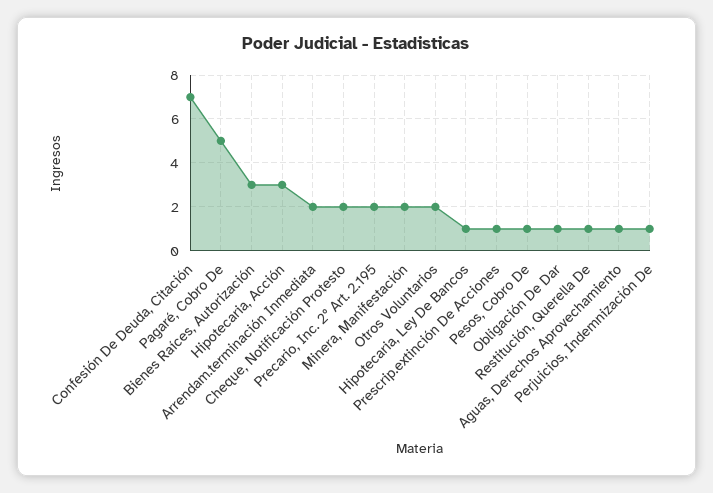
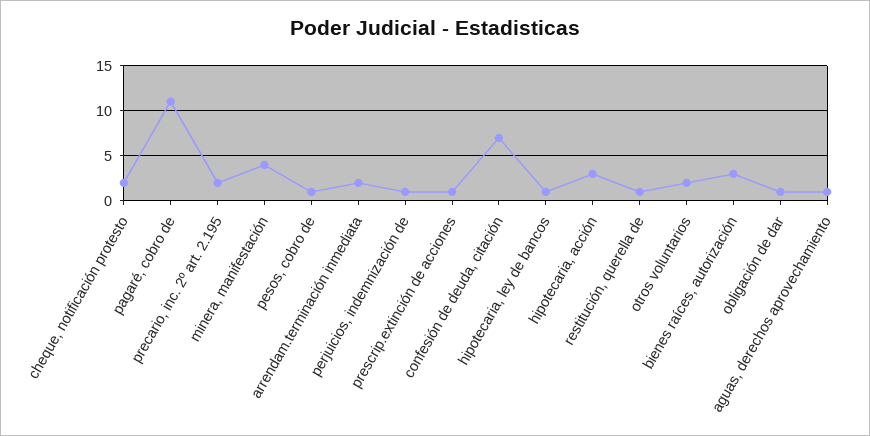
Pagaré, Cobro De: 5 -> 11
Minera, Manifestación: 2 -> 4

